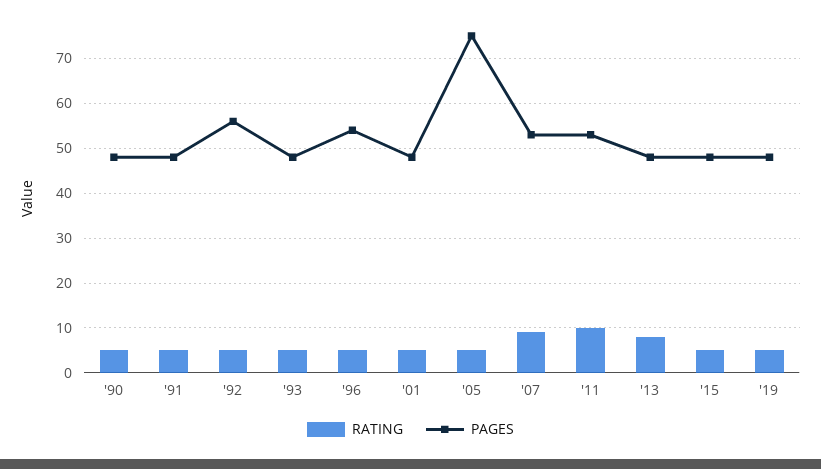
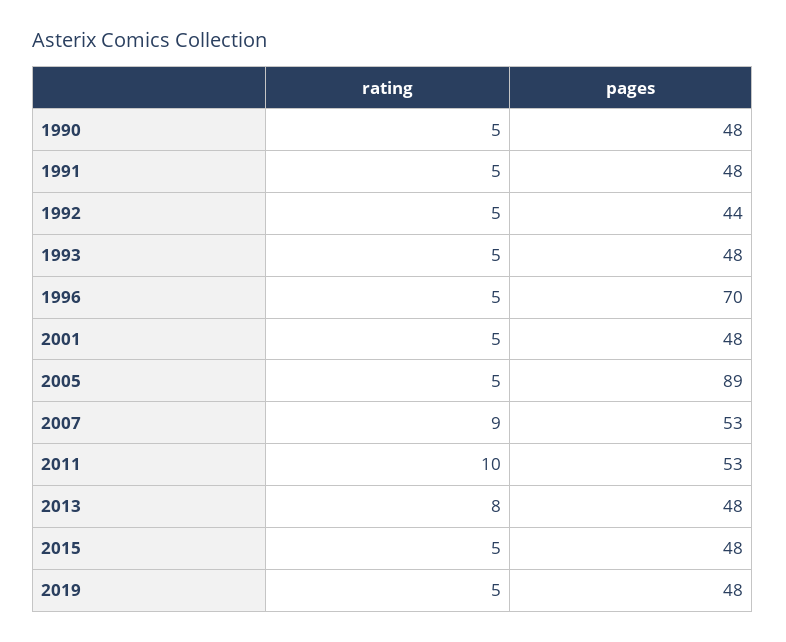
PAGES, '92: 55 -> 44
PAGES, '96: 55 -> 70
PAGES, '05: 75 -> 89

